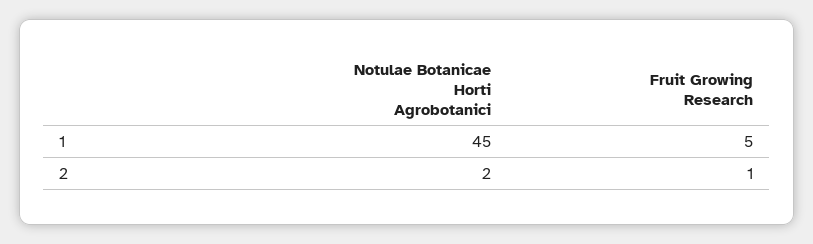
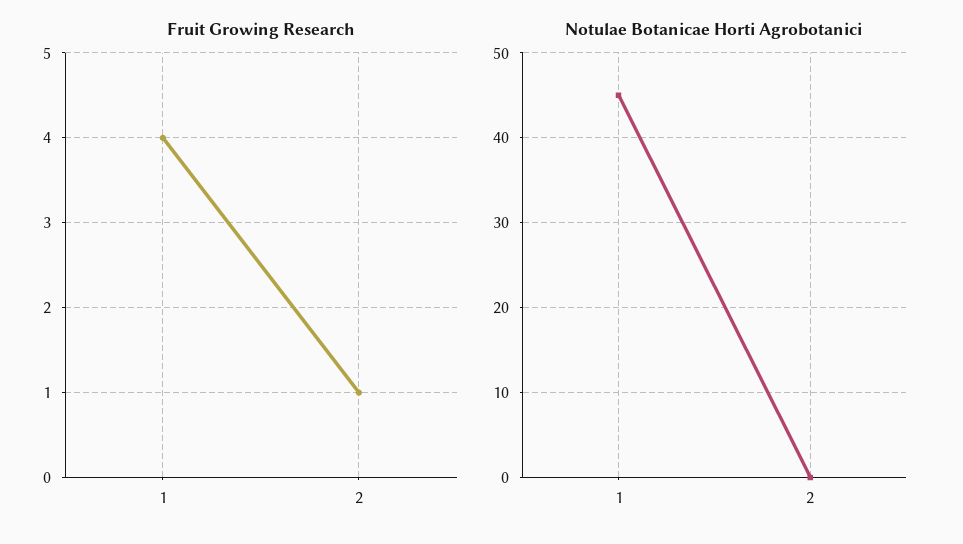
Fruit Growing Research, 1: 5 -> 4
Notulae Botanicae Horti Agrobotanici, 2: 2 -> 0

